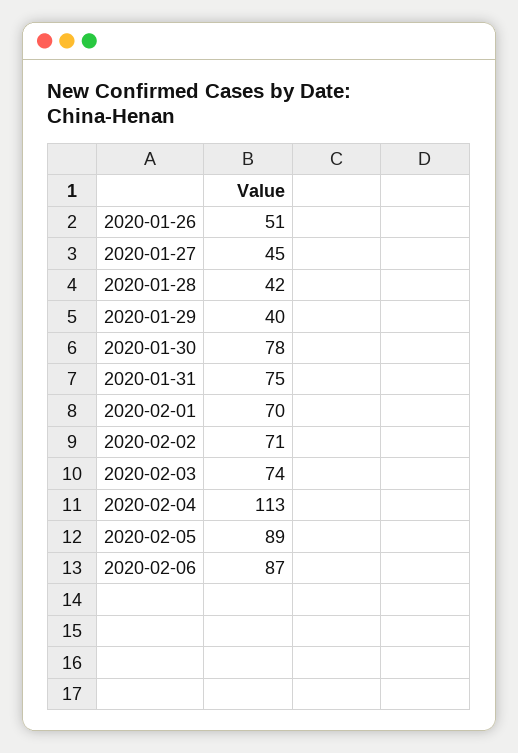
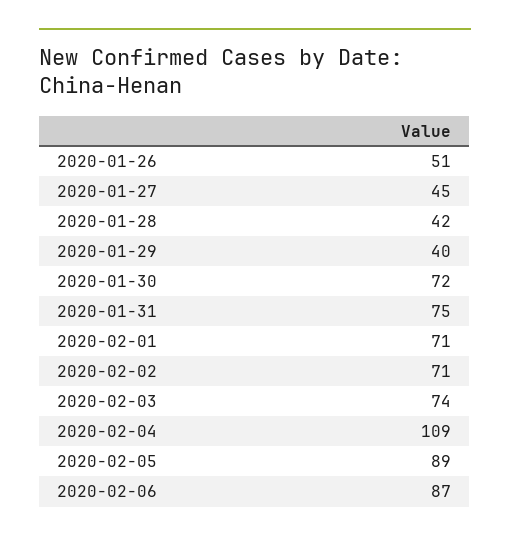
2020-01-30: 78 -> 72
2020-02-01: 70 -> 71
2020-02-04: 113 -> 109

